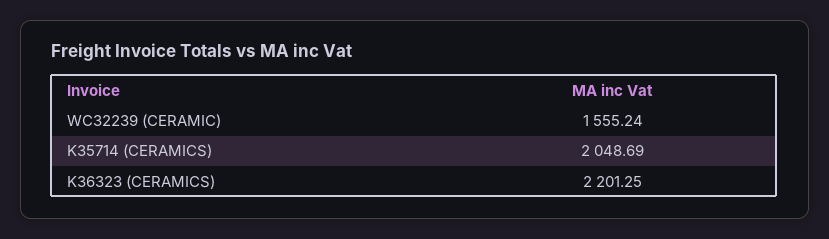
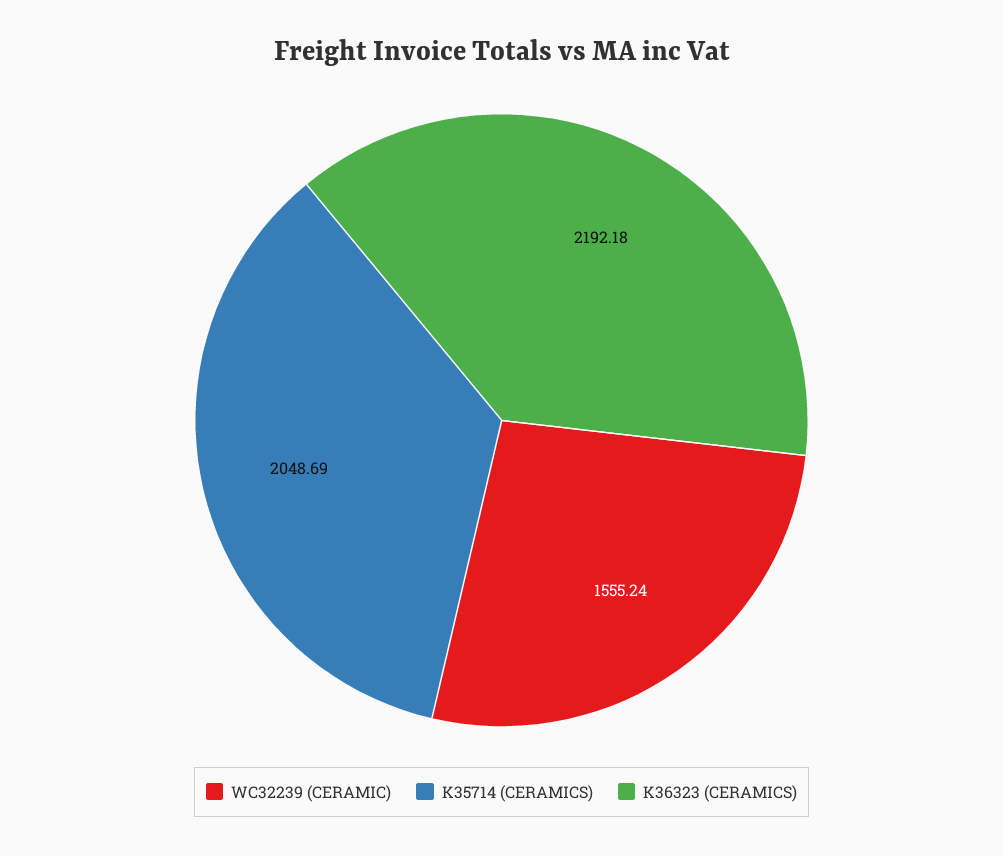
K36323 (CERAMICS): 2201.25 -> 2192.18

